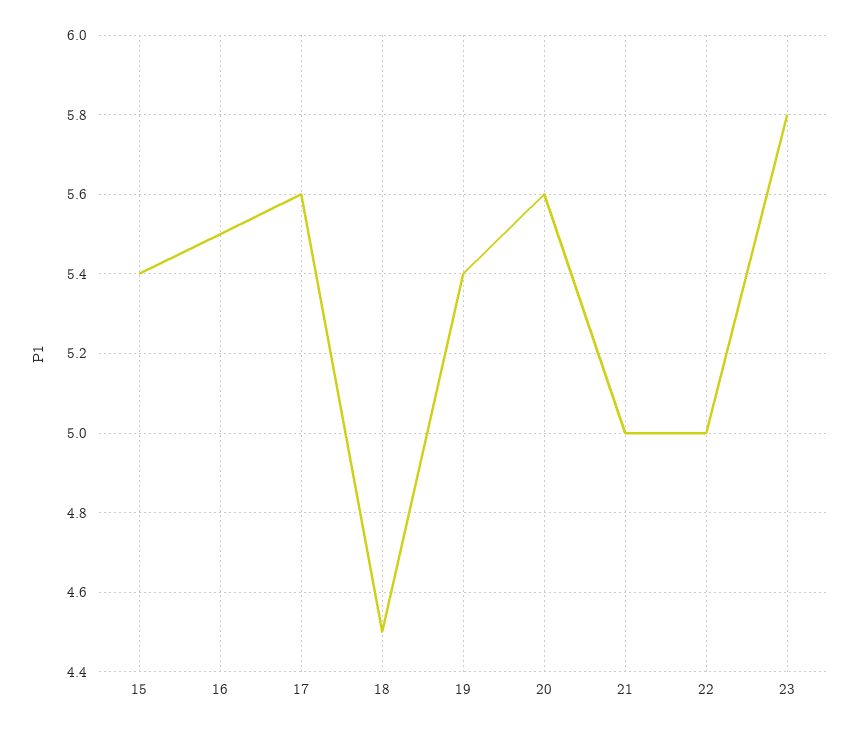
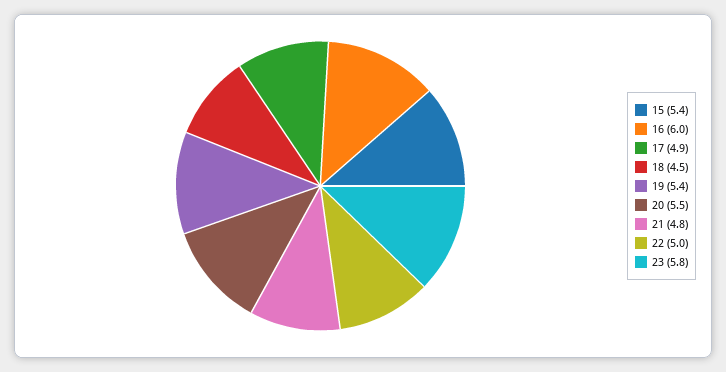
16: 5.5 -> 6
17: 5.6 -> 4.9
20: 5.6 -> 5.5
21: 5 -> 4.8

